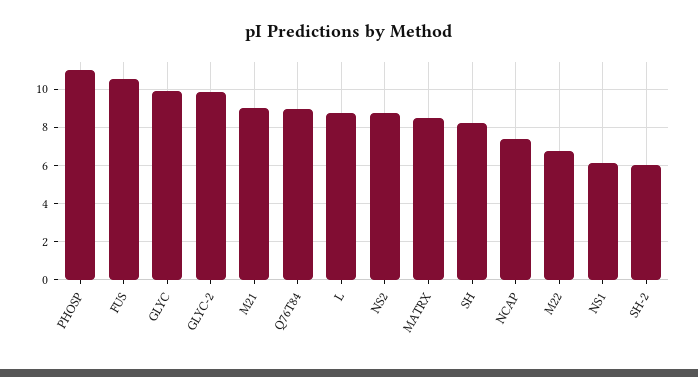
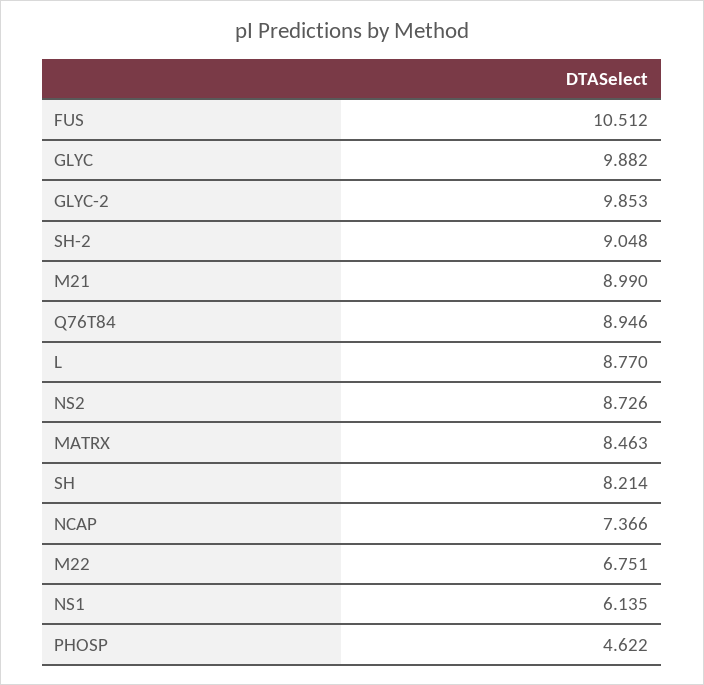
PHOSP: 11 -> 4.622
SH-2: 6 -> 9.048

